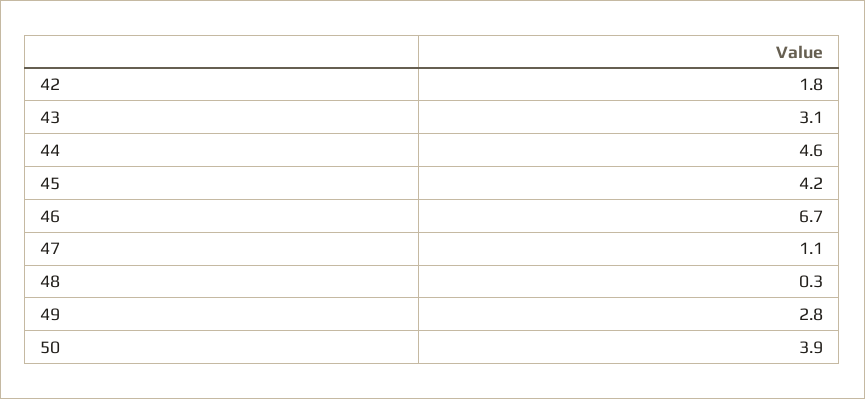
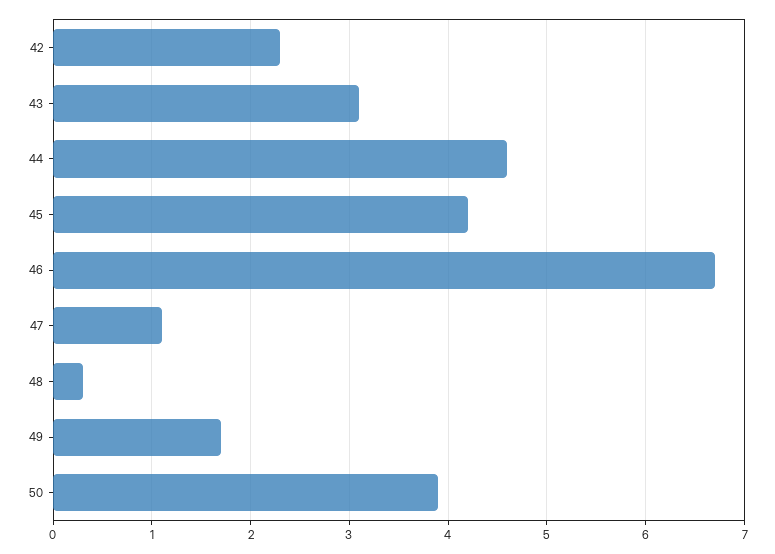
42: 1.8 -> 2.3
49: 2.8 -> 1.7

